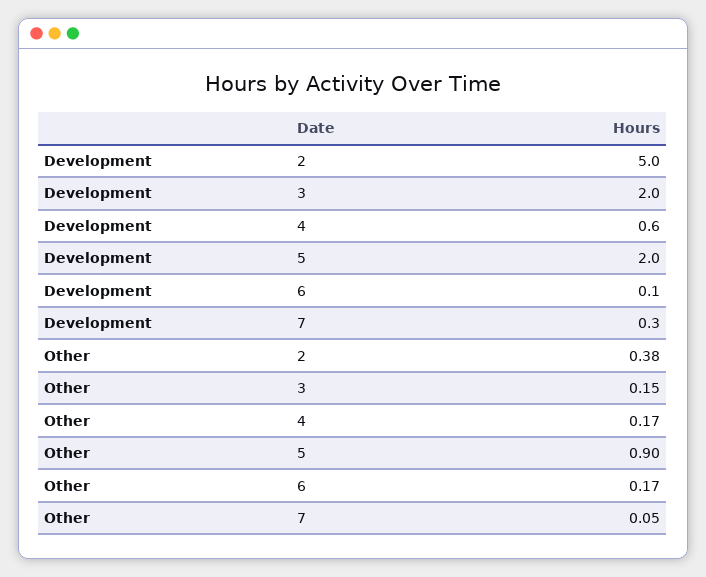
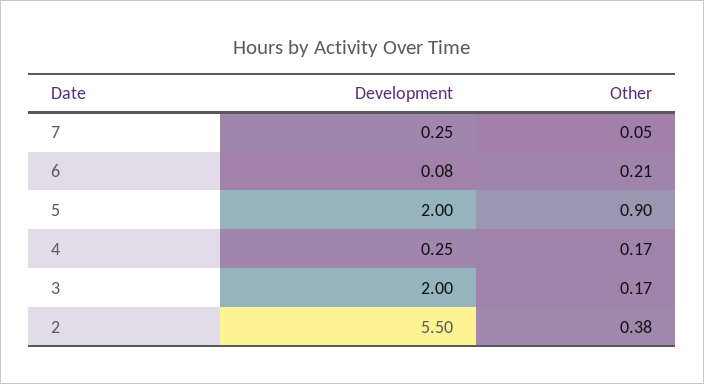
Development, 2: 5 -> 5.5
Development, 4: 0.6 -> 0.25
Other, 3: 0.15 -> 0.17
Other, 6: 0.17 -> 0.21

